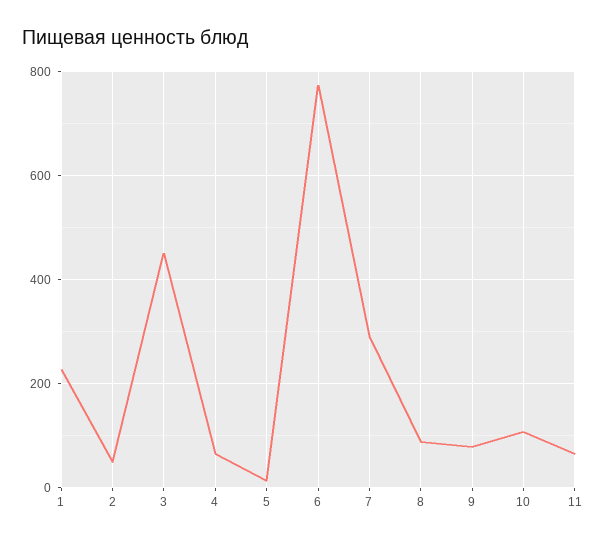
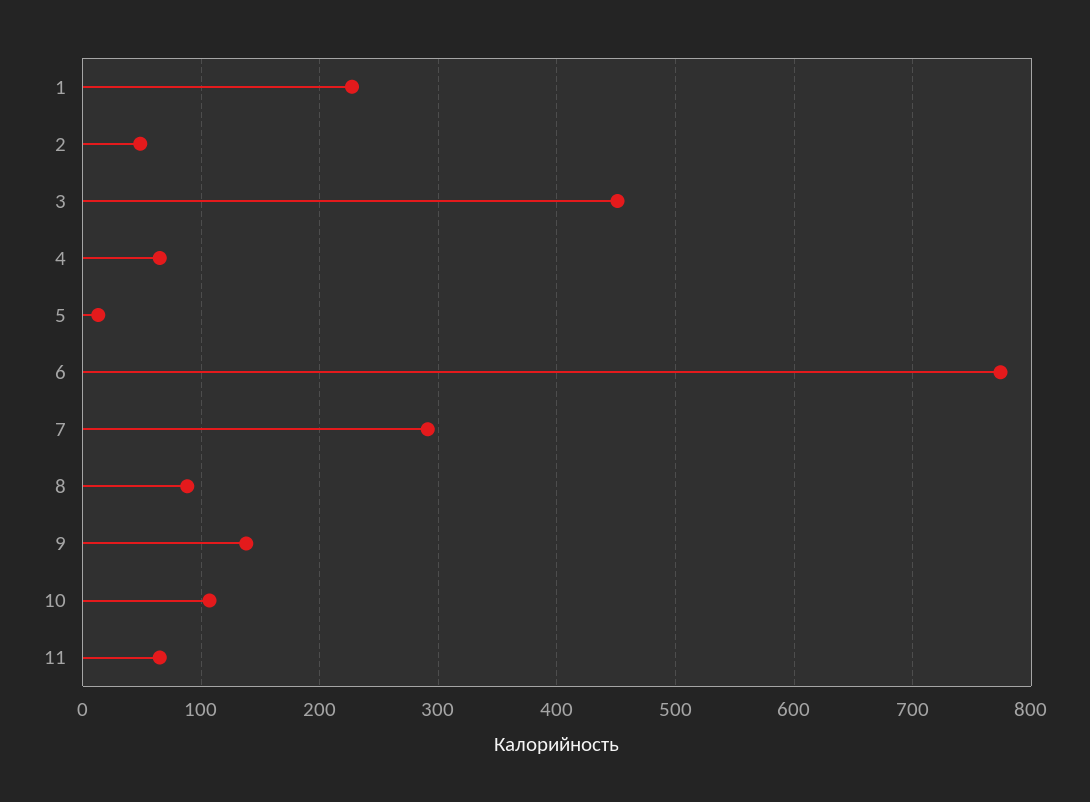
9: 80 -> 140

